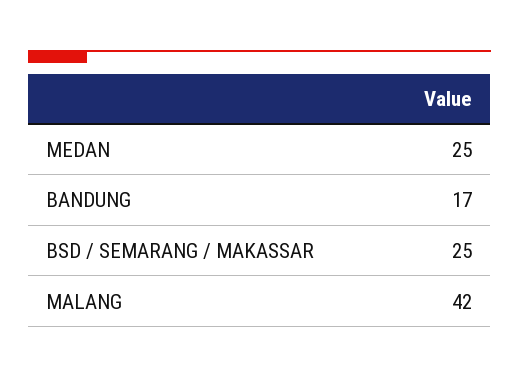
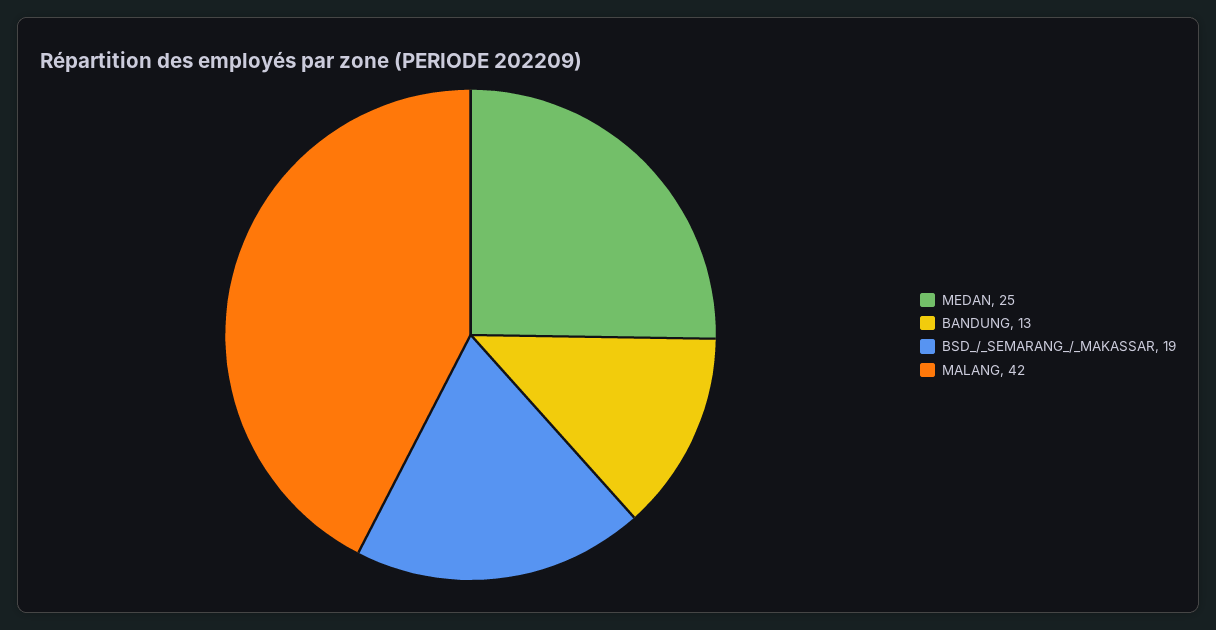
BANDUNG: 17 -> 13
BSD / SEMARANG / MAKASSAR: 25 -> 19

